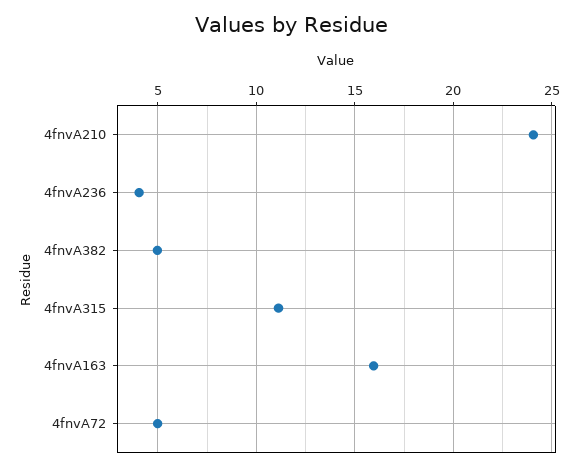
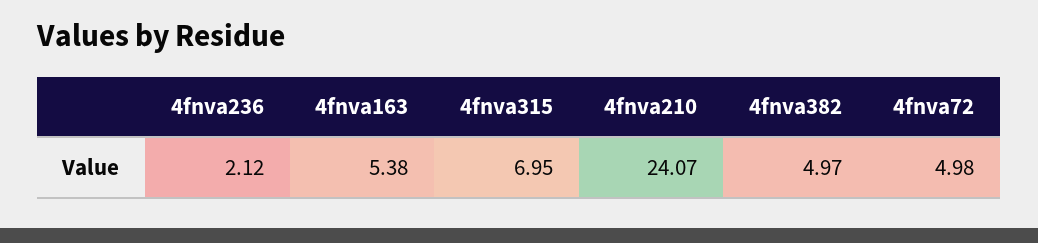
4fnvA236: 4 -> 2.12
4fnvA315: 11 -> 6.95
4fnvA163: 16 -> 5.38

